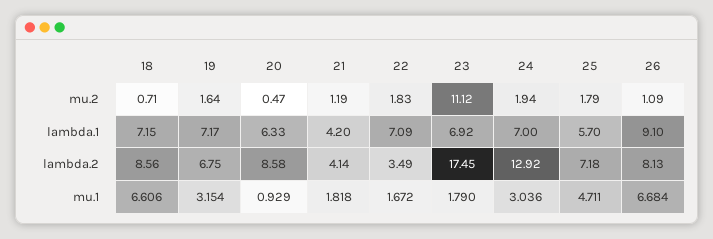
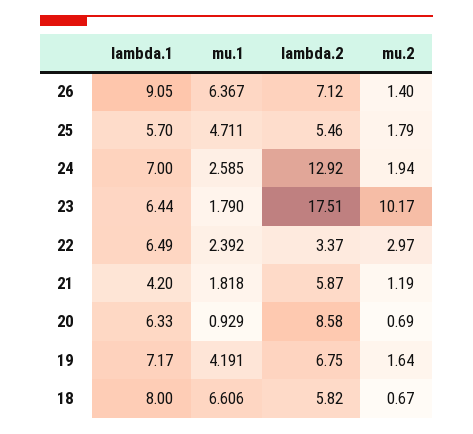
18, mu.2: 0.71 -> 0.67
20, mu.2: 0.47 -> 0.69
22, mu.2: 1.83 -> 2.97
23, mu.2: 11.12 -> 10.17
26, mu.2: 1.09 -> 1.4
18, lambda.1: 7.15 -> 8
22, lambda.1: 7.09 -> 6.49
23, lambda.1: 6.92 -> 6.44
26, lambda.1: 9.1 -> 9.05
18, lambda.2: 8.56 -> 5.82
21, lambda.2: 4.14 -> 5.87
22, lambda.2: 3.49 -> 3.37
23, lambda.2: 17.45 -> 17.51
25, lambda.2: 7.18 -> 5.46
26, lambda.2: 8.13 -> 7.12
19, mu.1: 3.154 -> 4.191
22, mu.1: 1.672 -> 2.392
24, mu.1: 3.036 -> 2.585
26, mu.1: 6.684 -> 6.367

